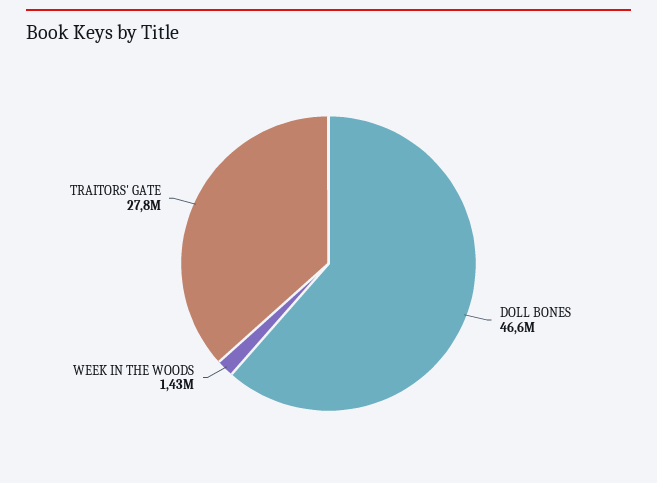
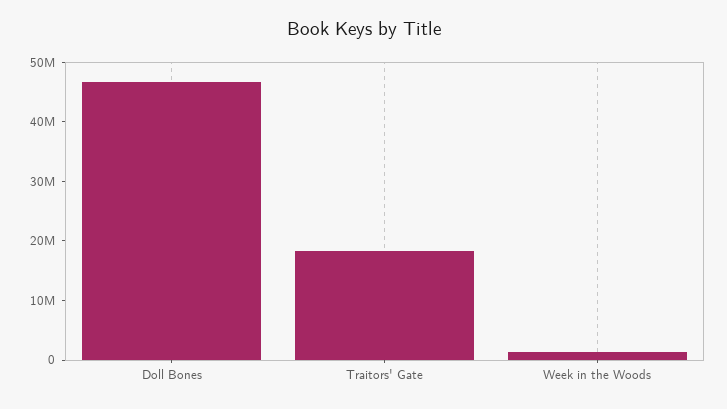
TRAITORS' GATE: 27800000 -> 18000000

